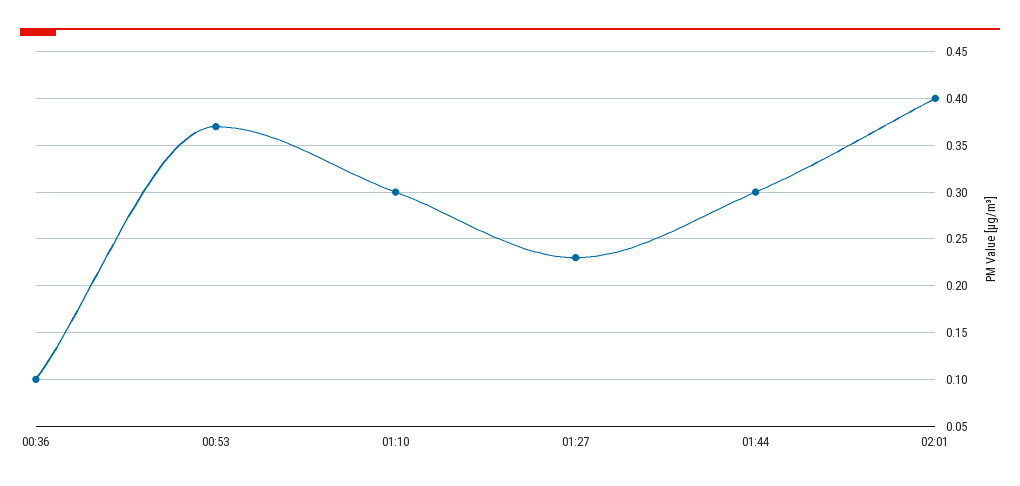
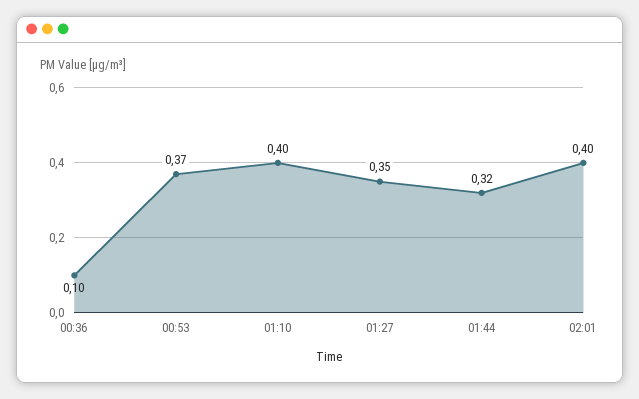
01:10: 0.3 -> 0.4
01:27: 0.23 -> 0.35
01:44: 0.3 -> 0.32

